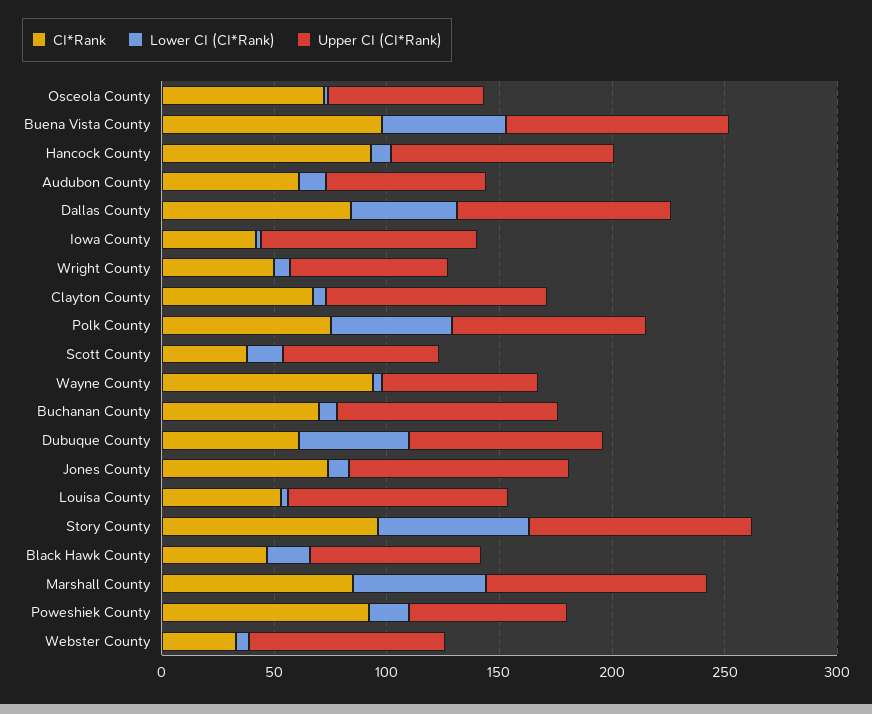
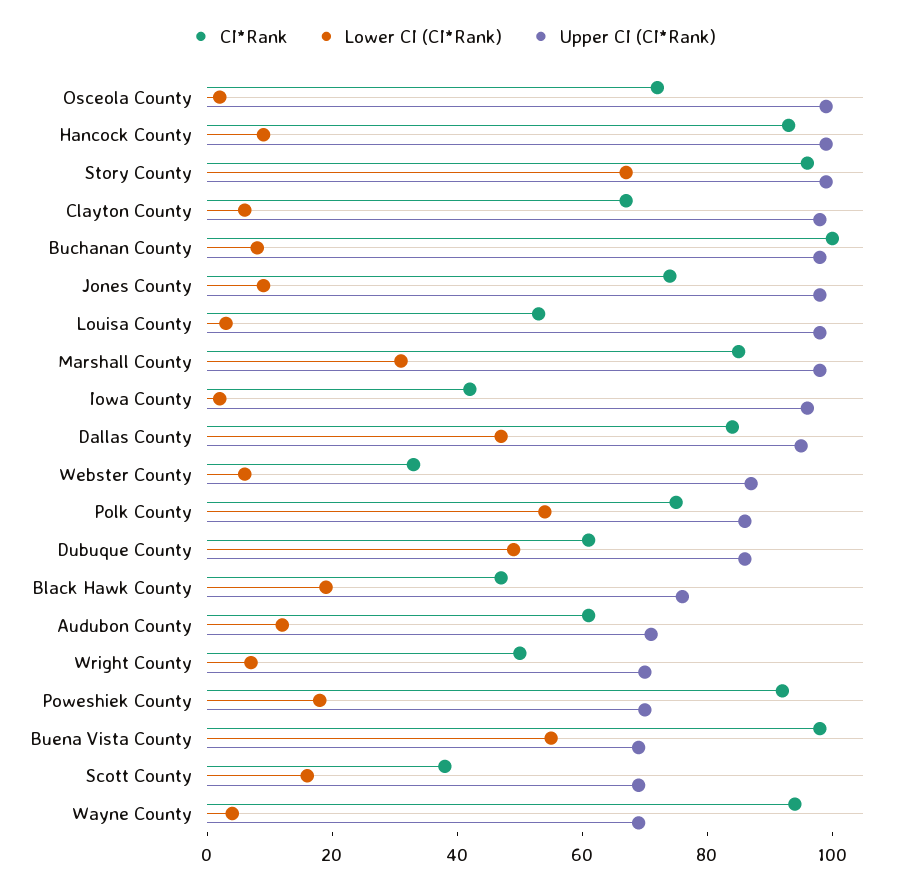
Upper CI (CI*Rank), Osceola County: 70 -> 100
Upper CI (CI*Rank), Buena Vista County: 100 -> 70
CI*Rank, Buchanan County: 70 -> 100
Lower CI (CI*Rank), Marshall County: 60 -> 30

